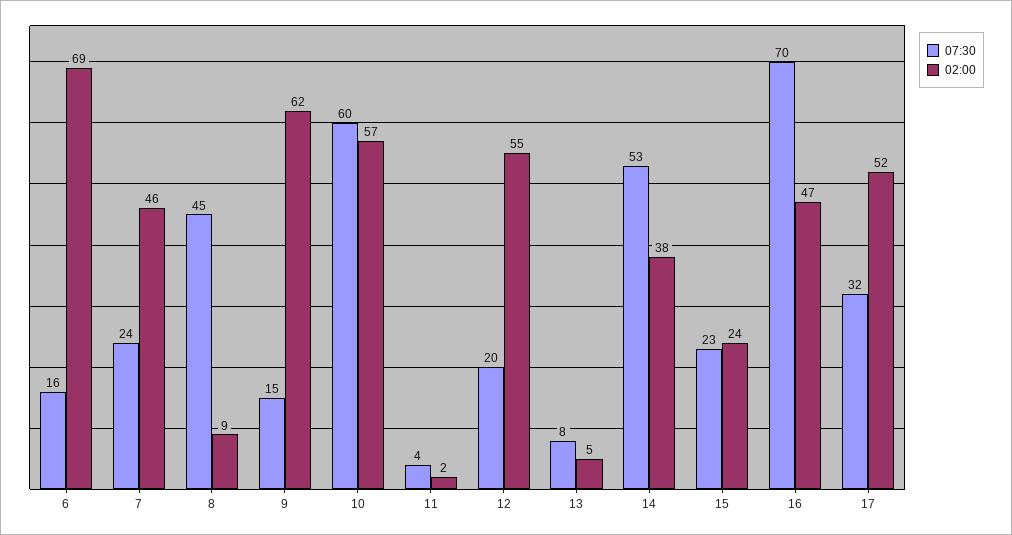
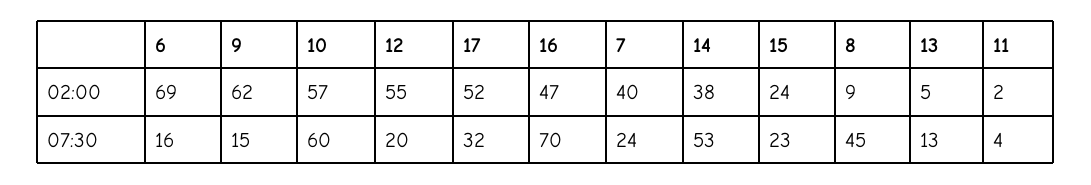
02:00, 7: 46 -> 40
07:30, 13: 8 -> 13

